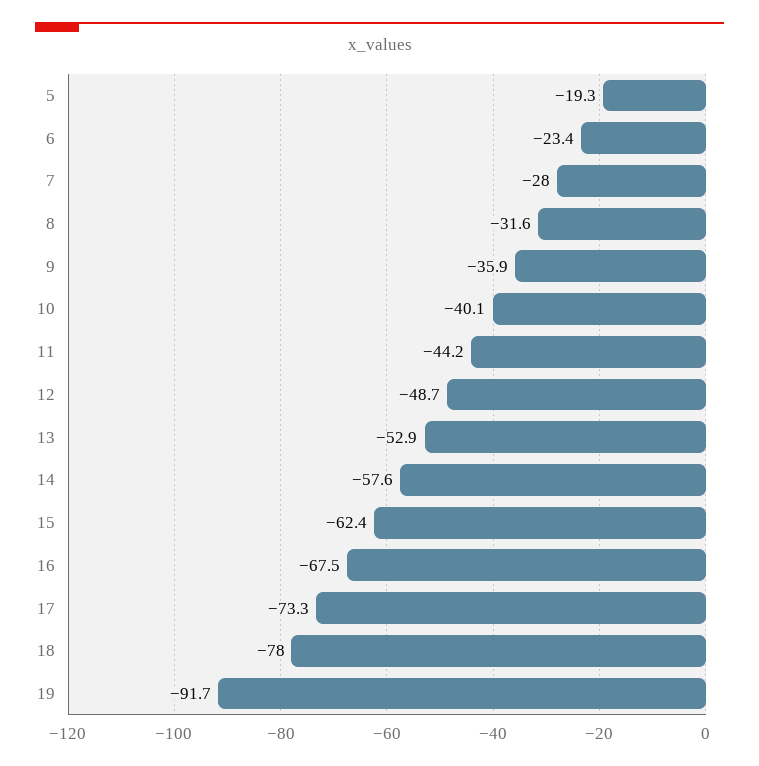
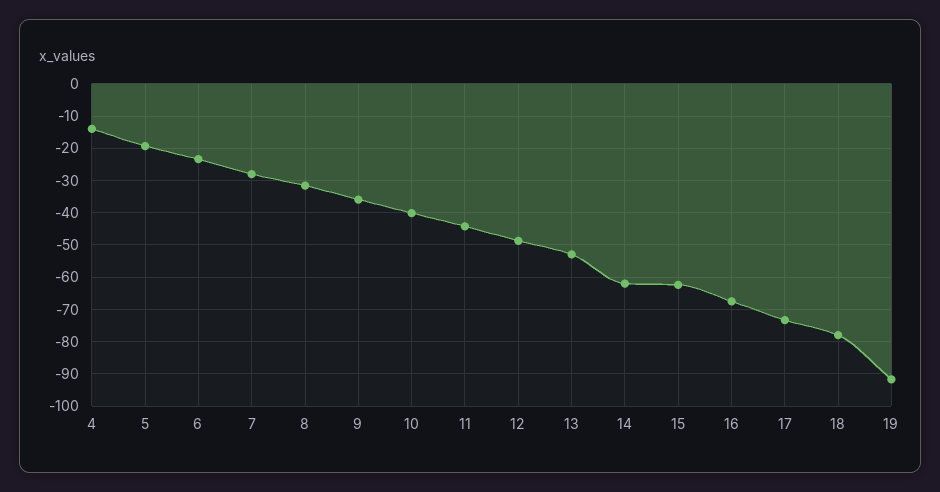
14: -57.6 -> -62
4: none -> -14

